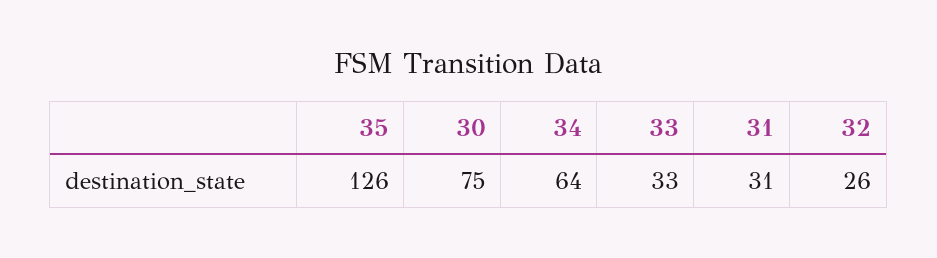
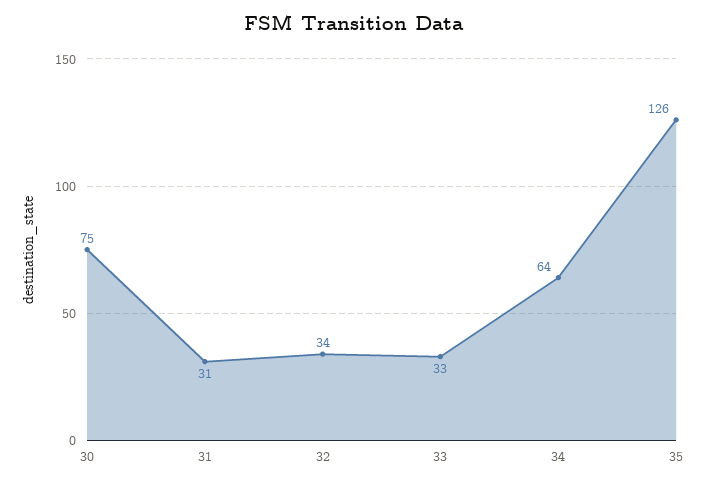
32: 26 -> 34

